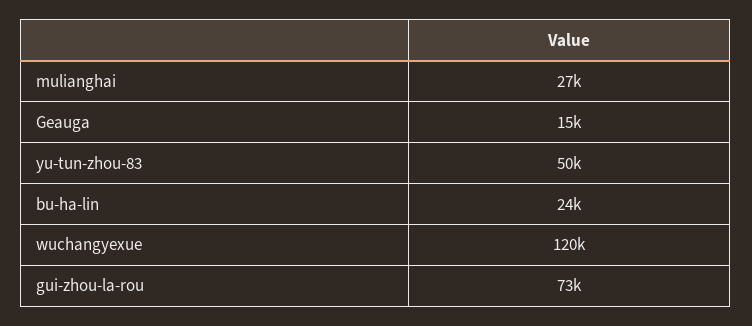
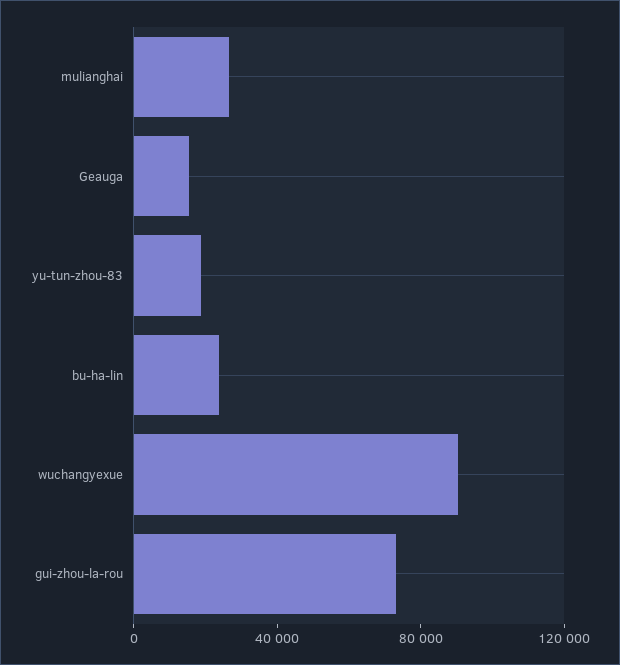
yu-tun-zhou-83: 50000 -> 20000
wuchangyexue: 120000 -> 90000

